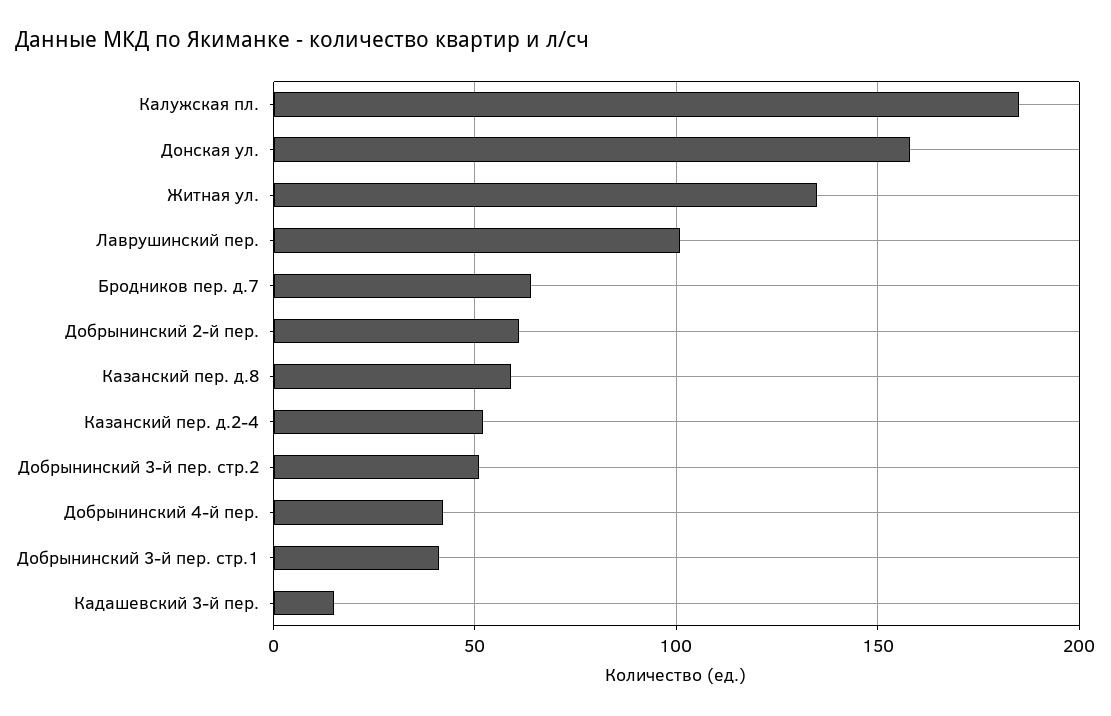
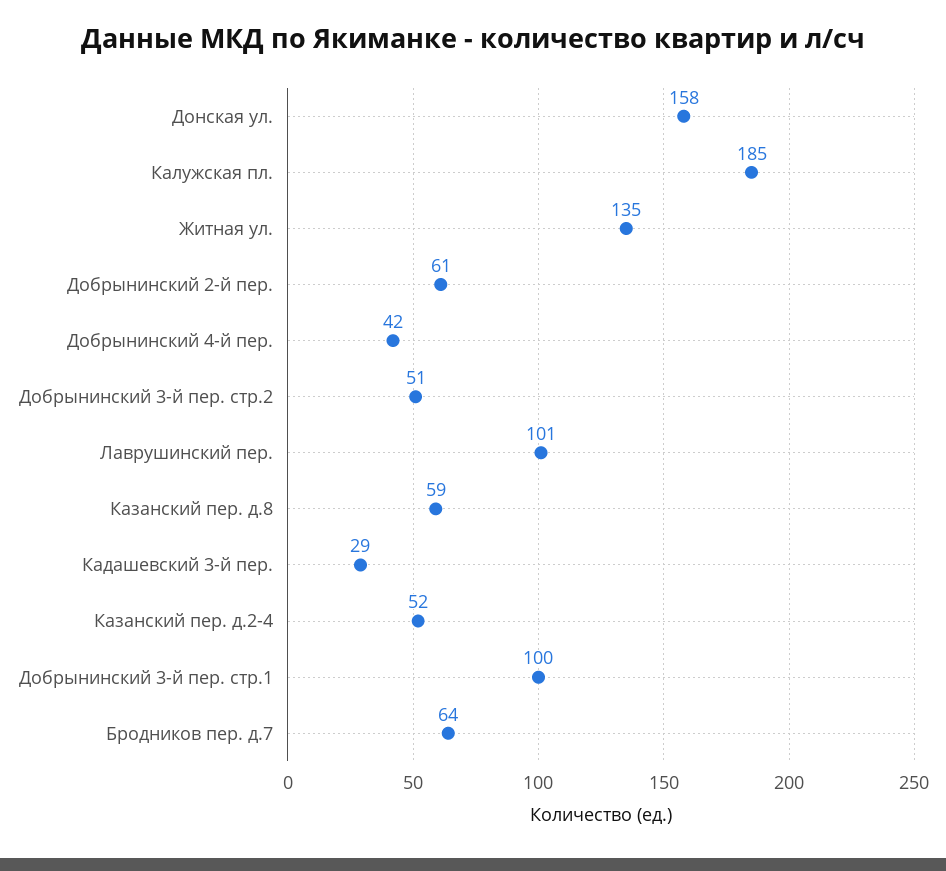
Добрынинский 3-й пер. стр.1: 40 -> 100
Кадашевский 3-й пер.: 15 -> 29

